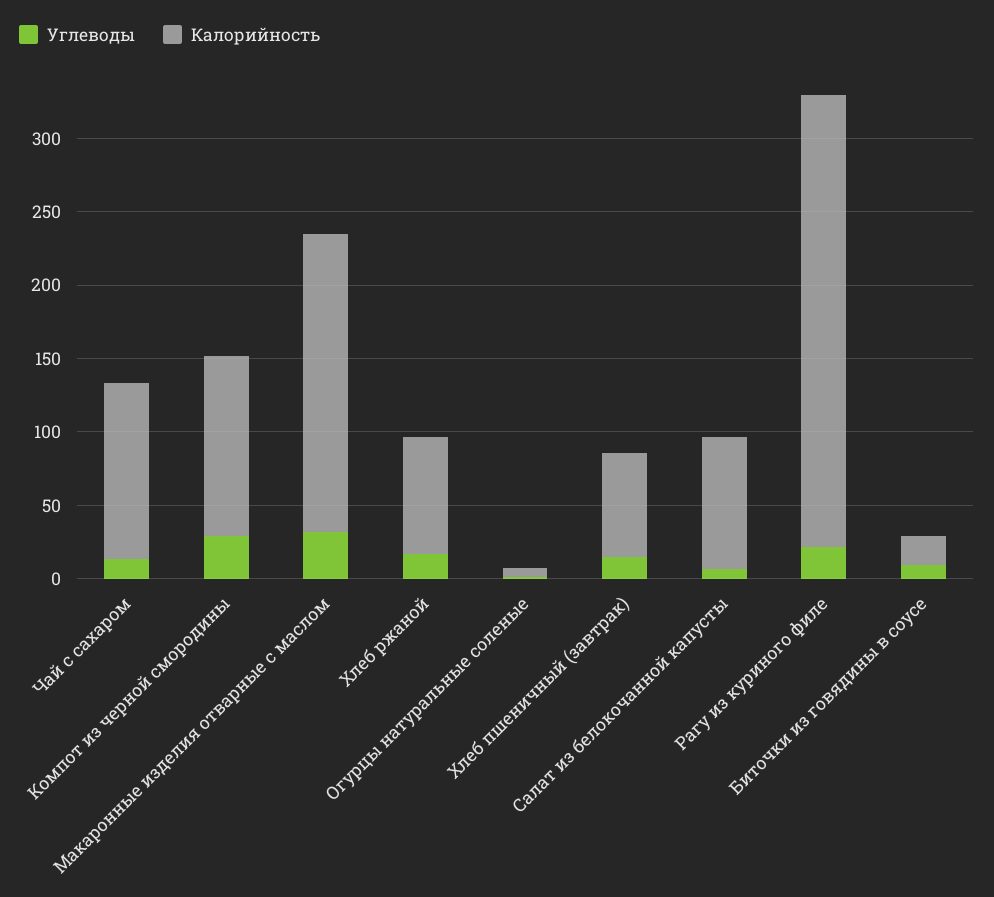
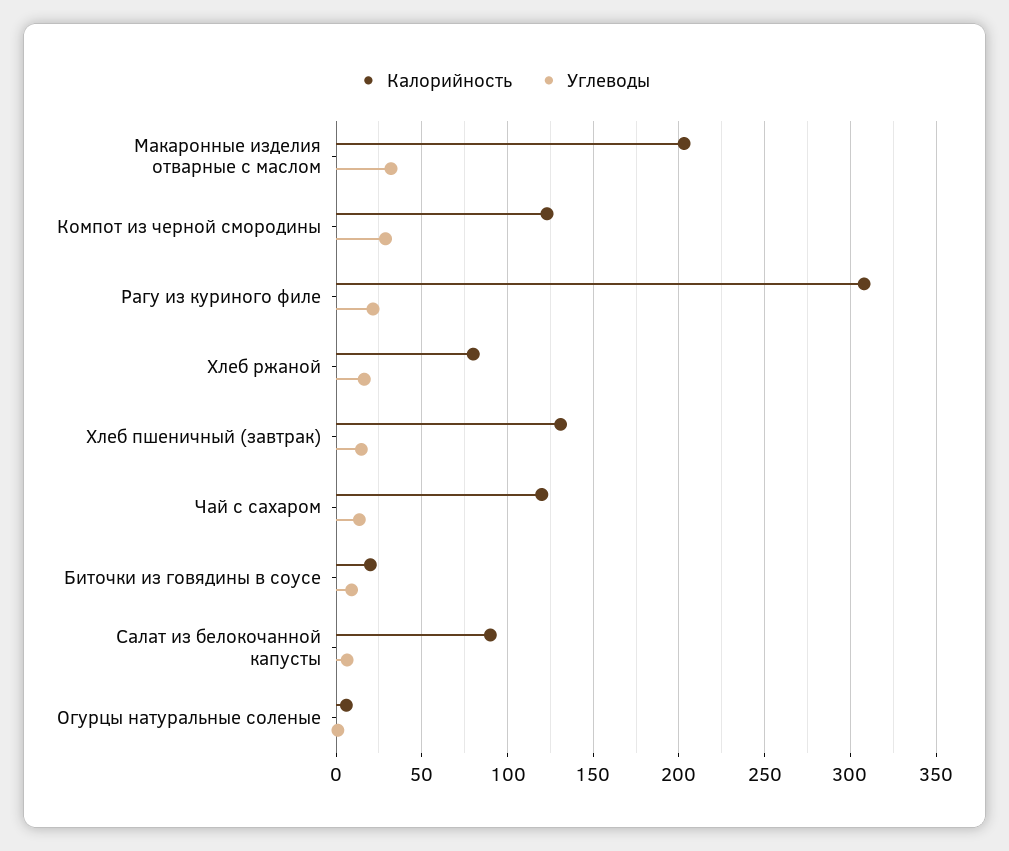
Калорийность, Хлеб пшеничный (завтрак): 70 -> 130

